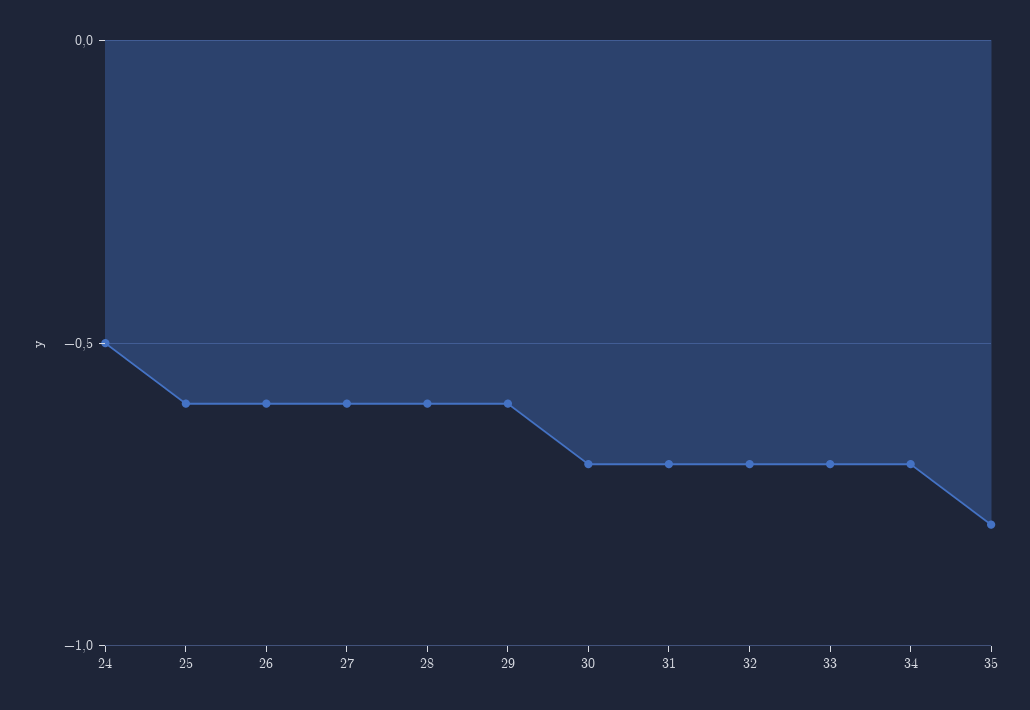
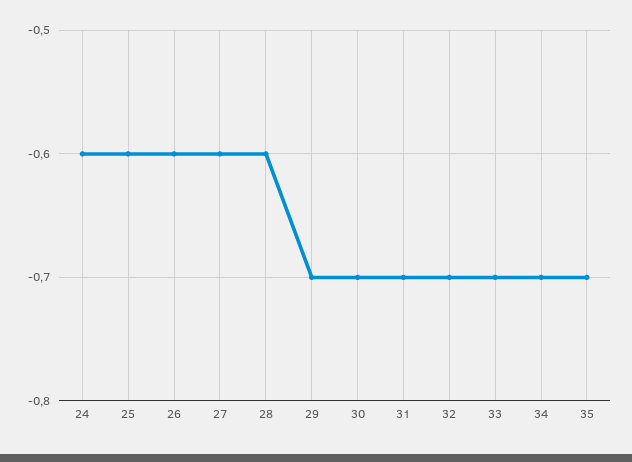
24: -0.5 -> -0.6
29: -0.6 -> -0.7
35: -0.8 -> -0.7

